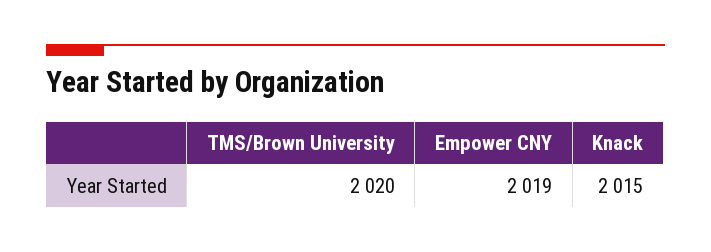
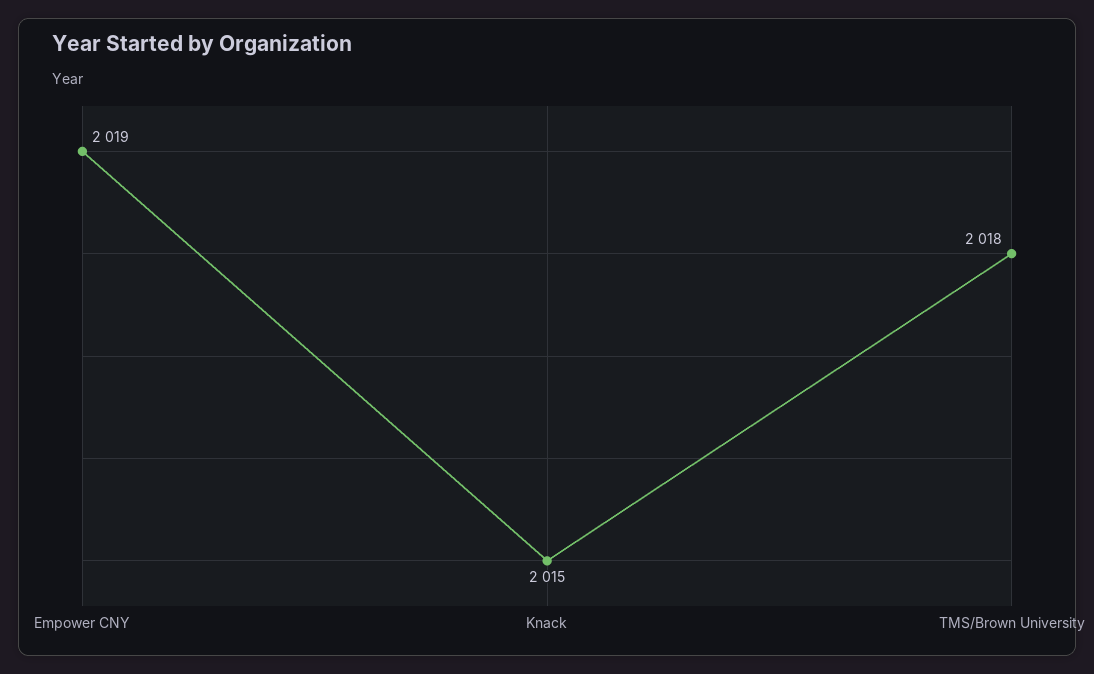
TMS/Brown University: 2020 -> 2018

